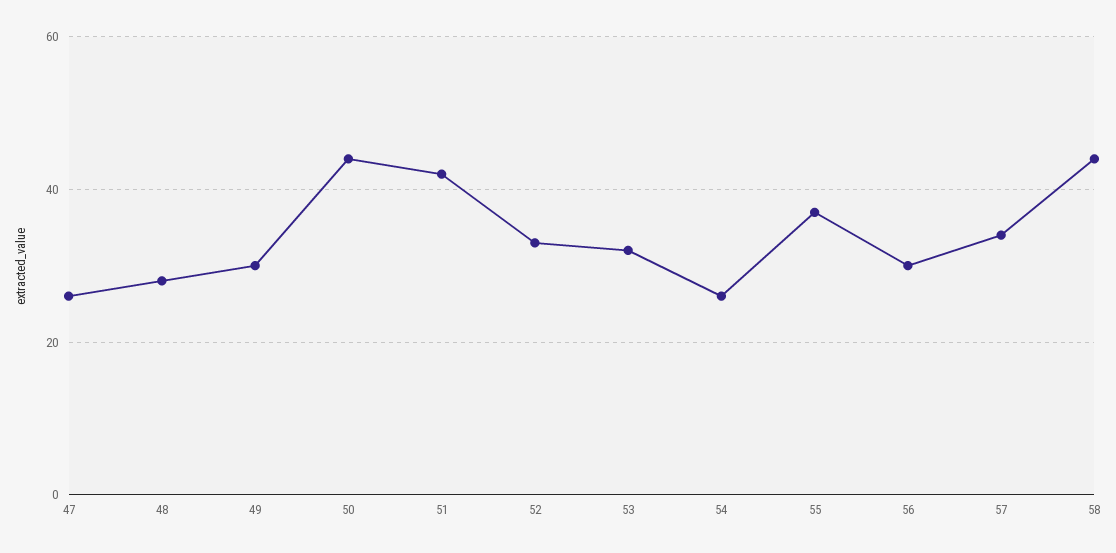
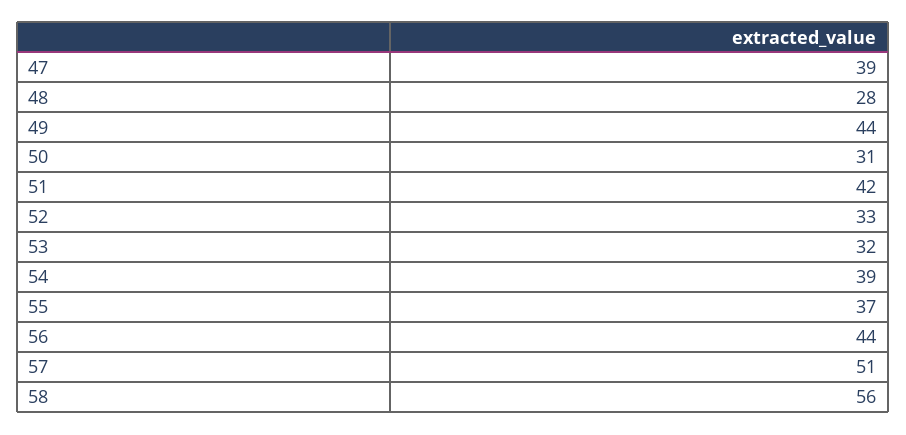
47: 25 -> 39
49: 30 -> 44
50: 45 -> 31
54: 25 -> 39
56: 30 -> 44
57: 35 -> 51
58: 45 -> 56

